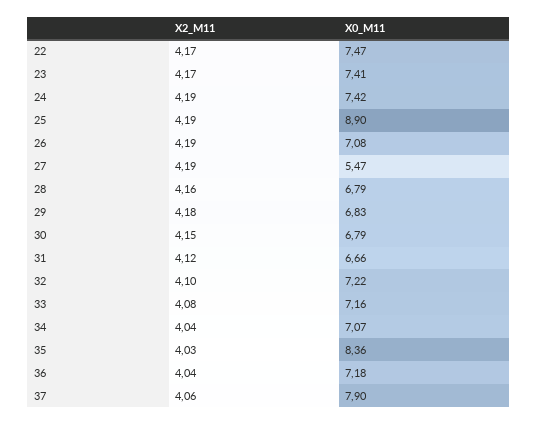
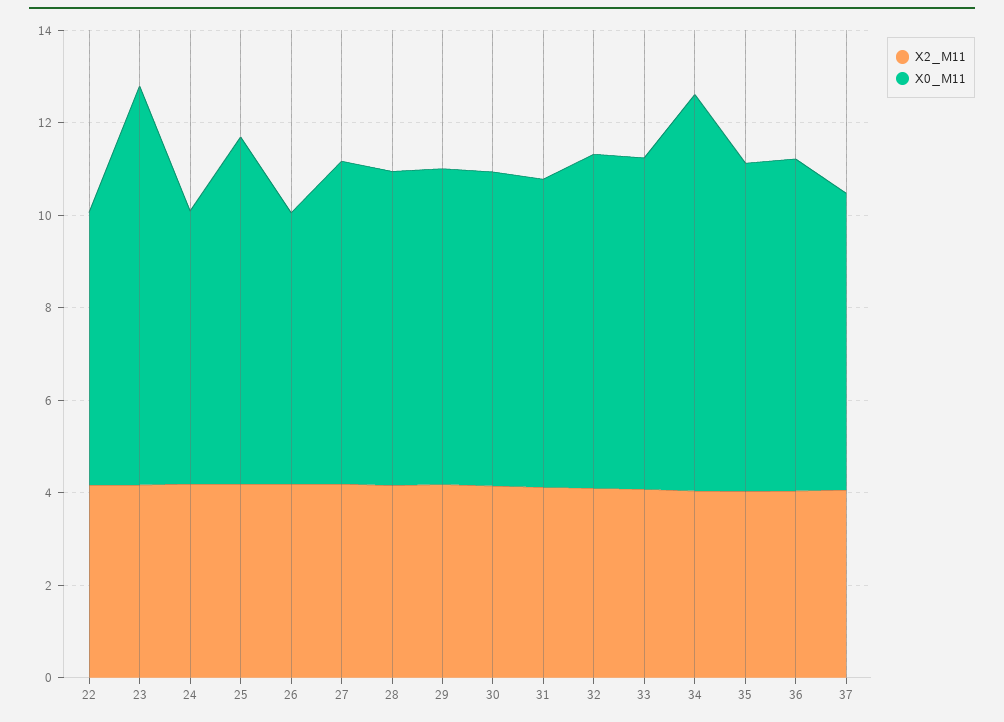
X0_M11, 22: 7.47 -> 6
X0_M11, 23: 7.41 -> 8.5
X0_M11, 24: 7.42 -> 6
X0_M11, 25: 8.9 -> 7.5
X0_M11, 26: 7.08 -> 6
X0_M11, 27: 5.47 -> 7
X0_M11, 34: 7.07 -> 8.5
X0_M11, 35: 8.36 -> 7
X0_M11, 37: 7.9 -> 6.5

